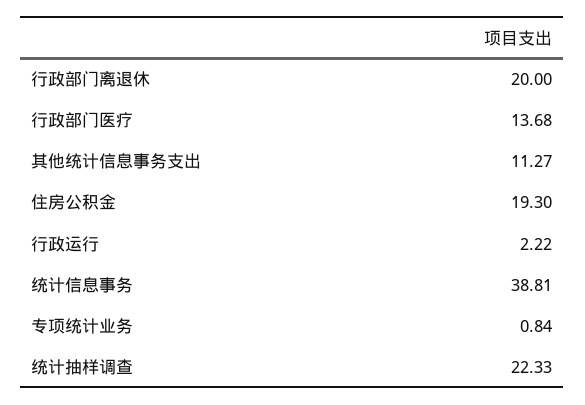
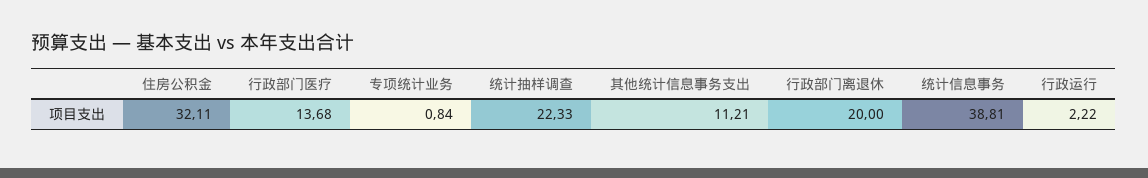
其他统计信息事务支出: 11.27 -> 11.21
住房公积金: 19.3 -> 32.11

